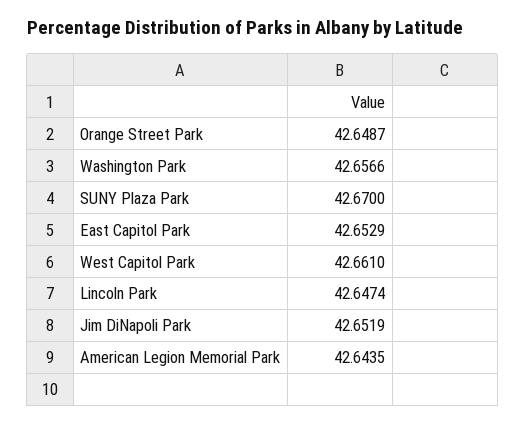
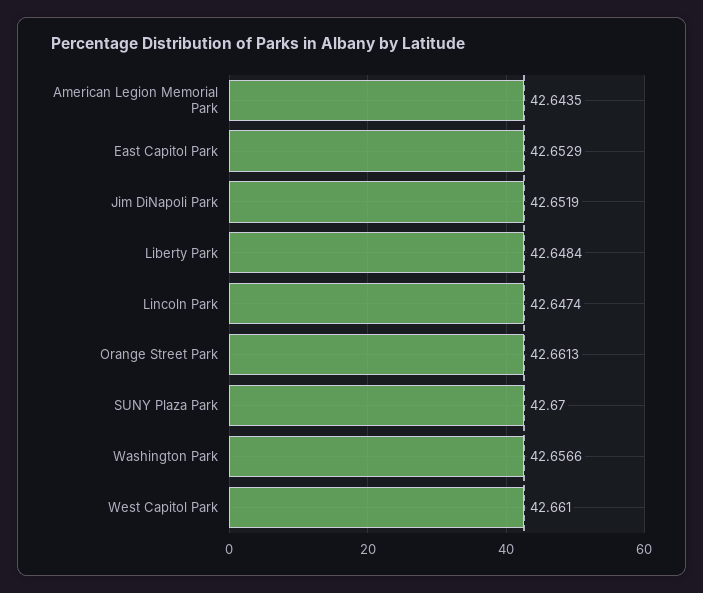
Orange Street Park: 42.6487 -> 42.6613
Liberty Park: none -> 42.6484

